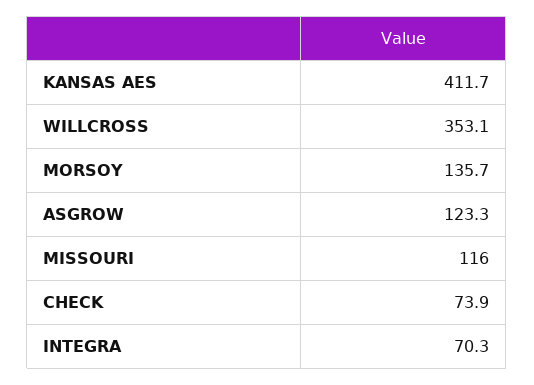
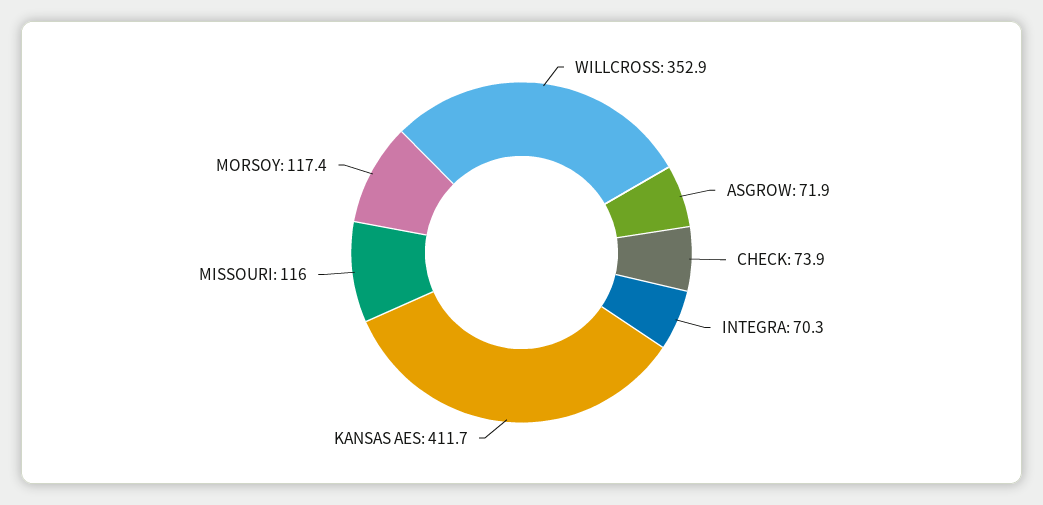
WILLCROSS: 353.1 -> 352.9
MORSOY: 135.7 -> 117.4
ASGROW: 123.3 -> 71.9

